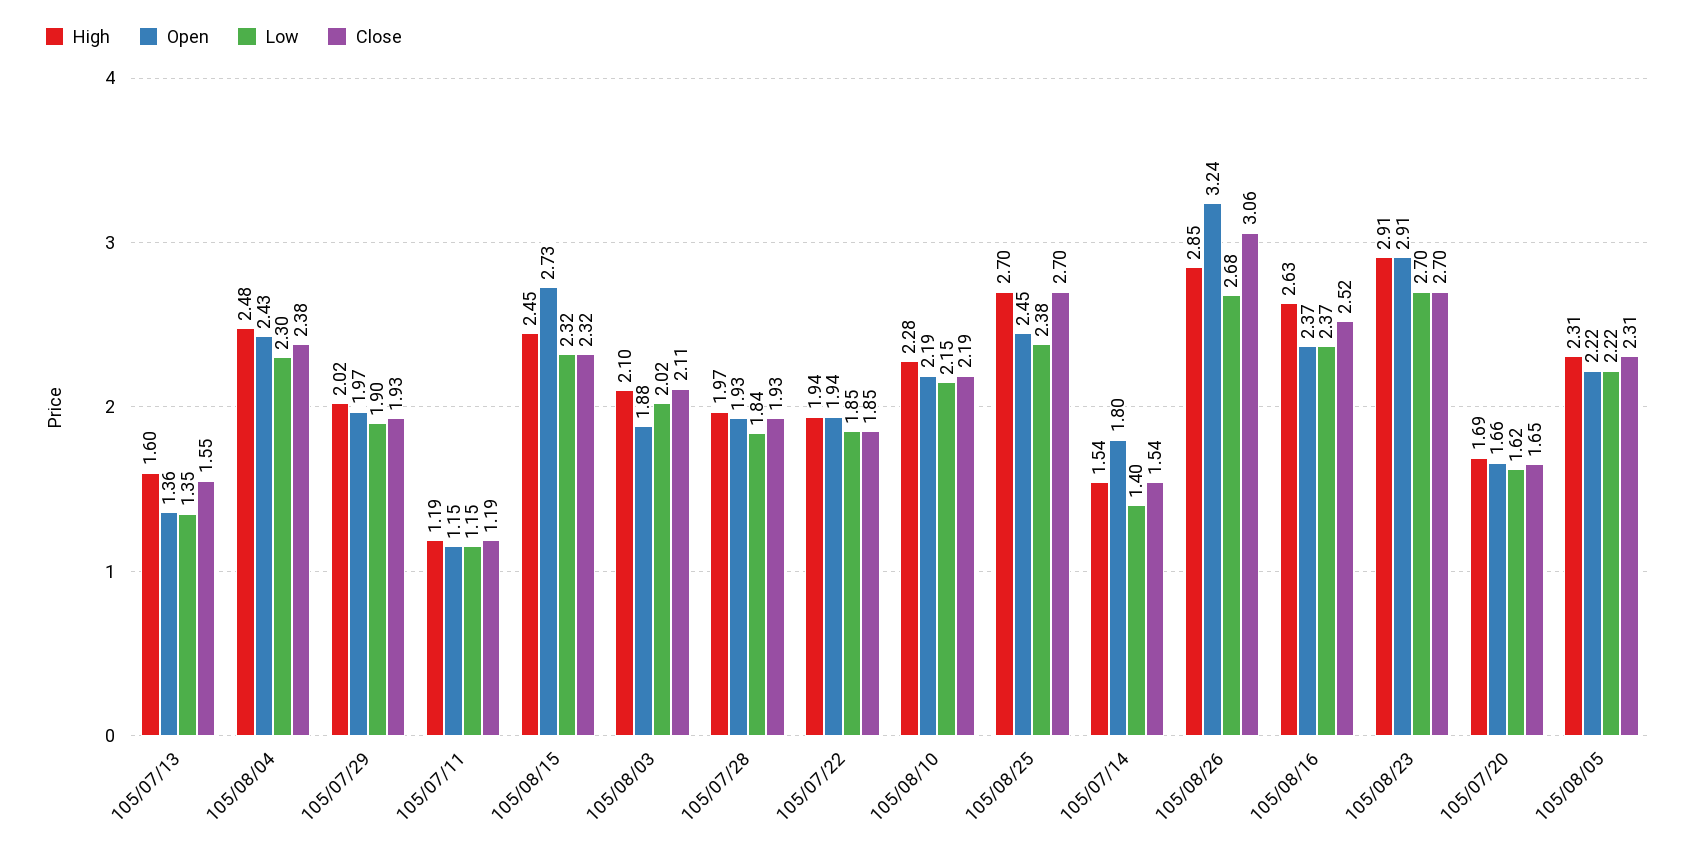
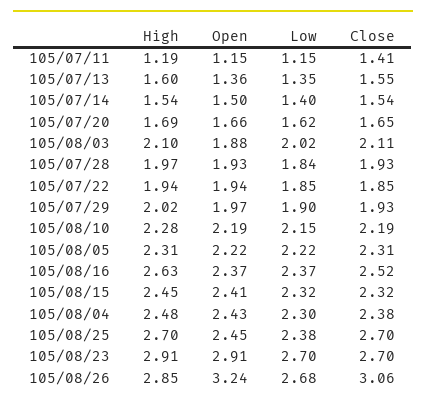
Close, 105/07/11: 1.19 -> 1.41
Open, 105/08/15: 2.73 -> 2.41
Open, 105/07/14: 1.8 -> 1.5

